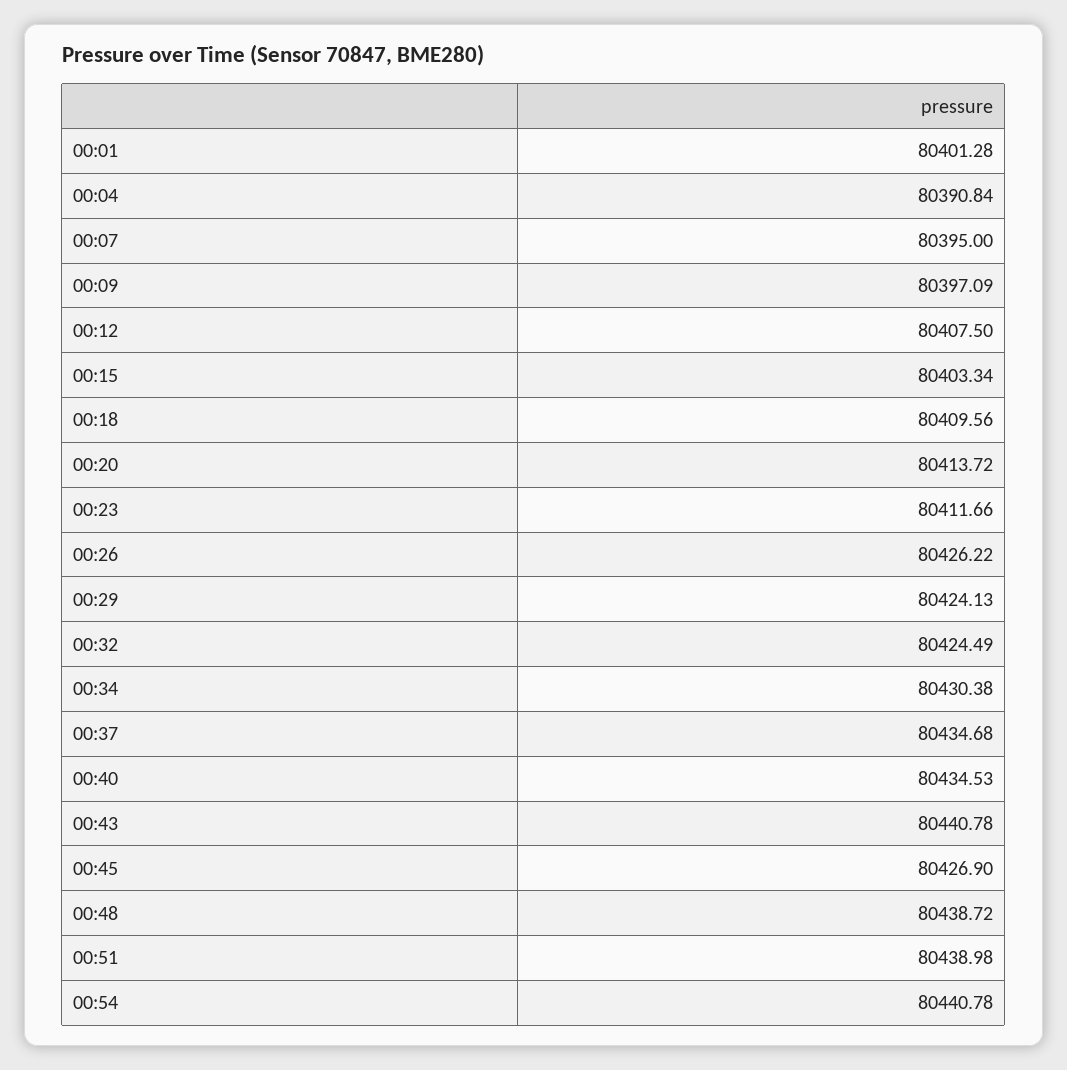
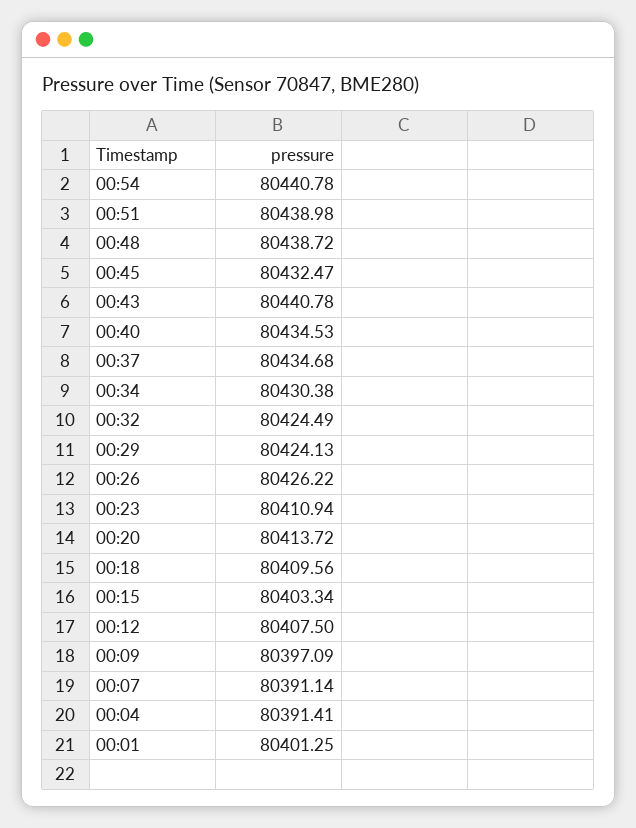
00:01: 80401.28 -> 80401.25
00:04: 80390.84 -> 80391.41
00:07: 80395 -> 80391.14
00:23: 80411.66 -> 80410.94
00:45: 80426.9 -> 80432.47

